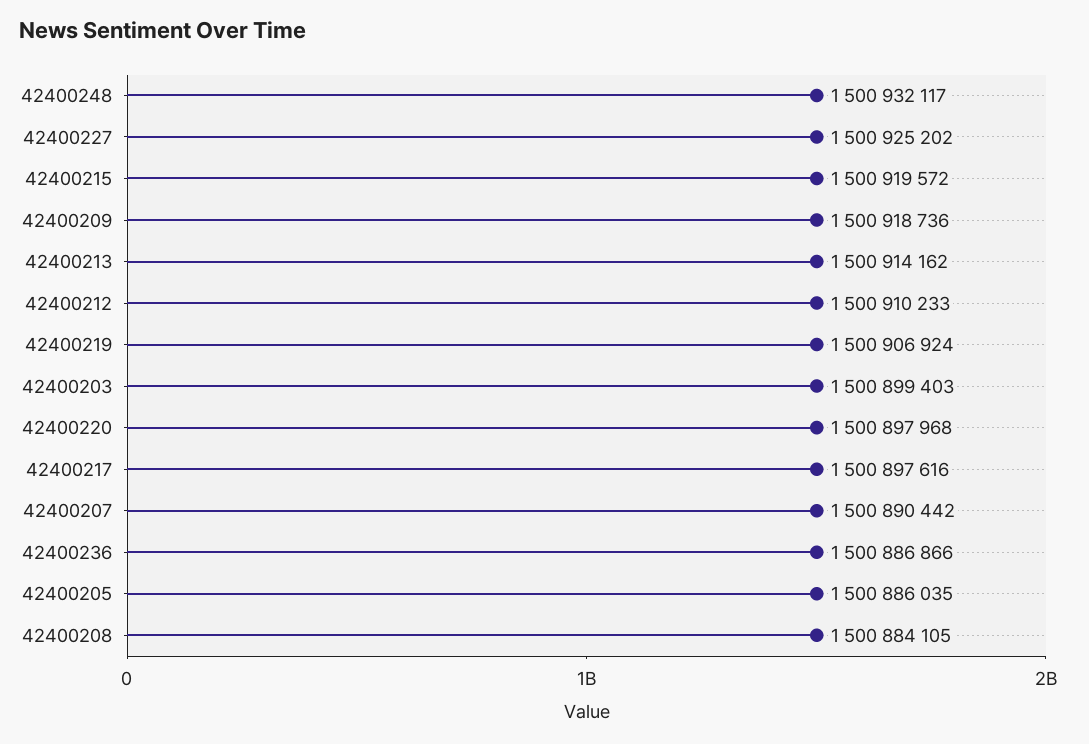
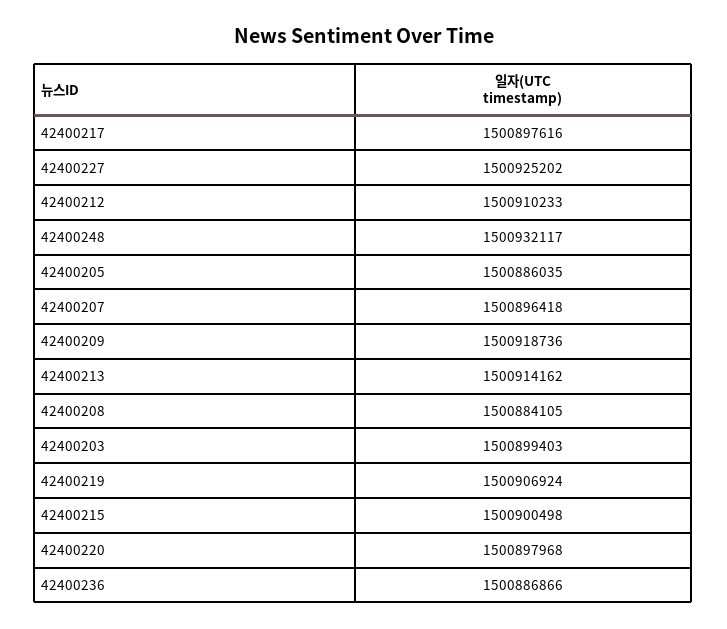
42400215: 1500919572 -> 1500900498
42400207: 1500890442 -> 1500896418

